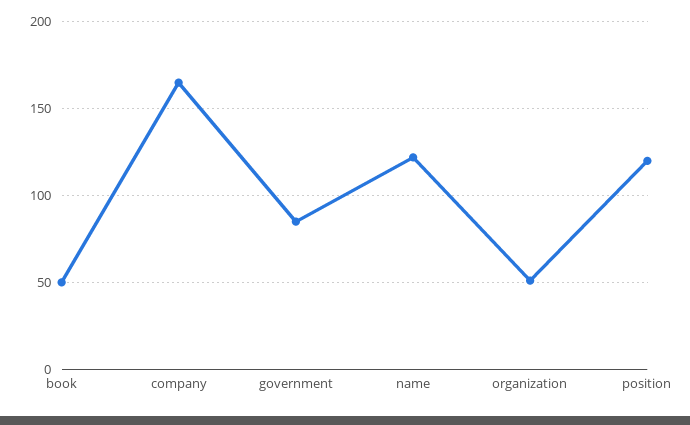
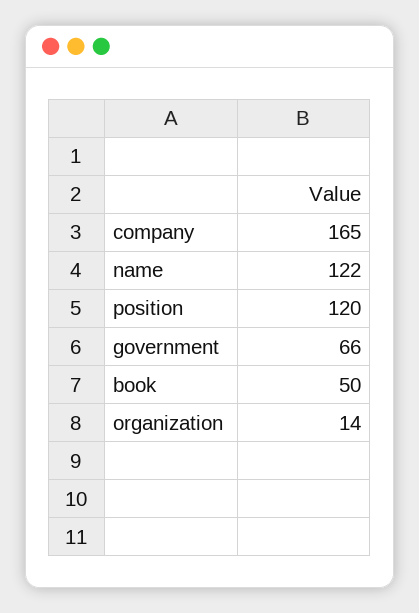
government: 85 -> 66
organization: 50 -> 14

